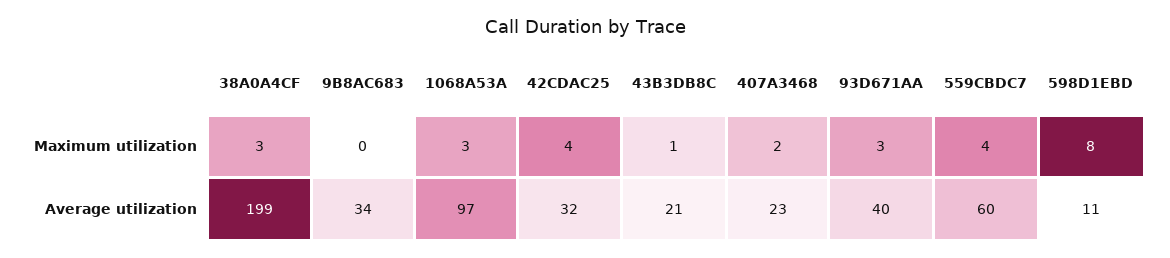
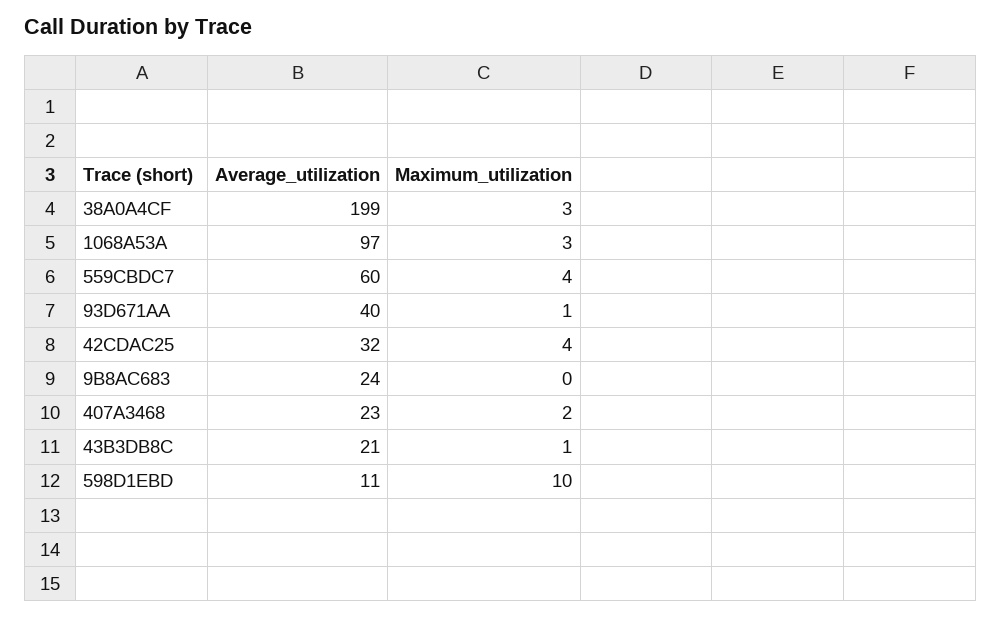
93D671AA, Maximum utilization: 3 -> 1
598D1EBD, Maximum utilization: 8 -> 10
9B8AC683, Average utilization: 34 -> 24

